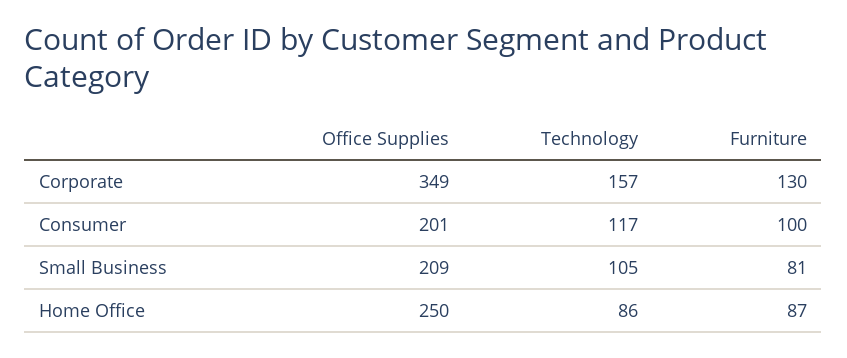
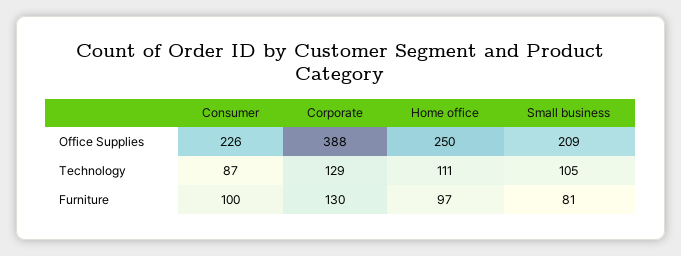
Office Supplies, Corporate: 349 -> 388
Technology, Corporate: 157 -> 129
Office Supplies, Consumer: 201 -> 226
Technology, Consumer: 117 -> 87
Technology, Home Office: 86 -> 111
Furniture, Home Office: 87 -> 97

